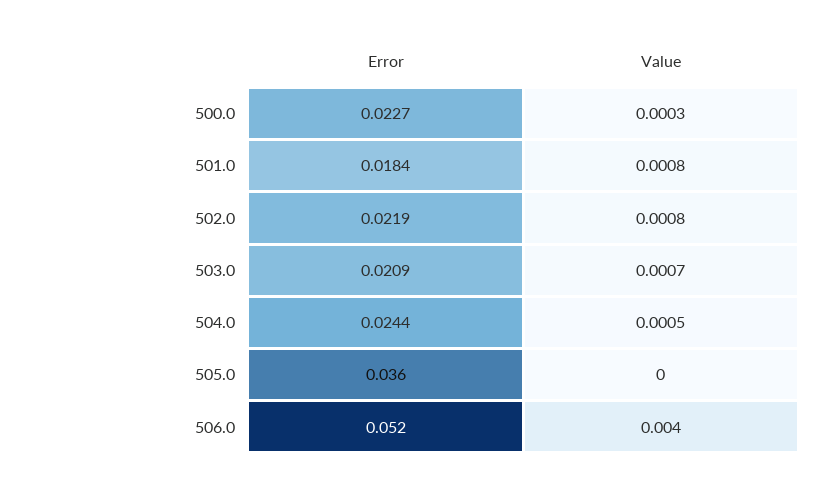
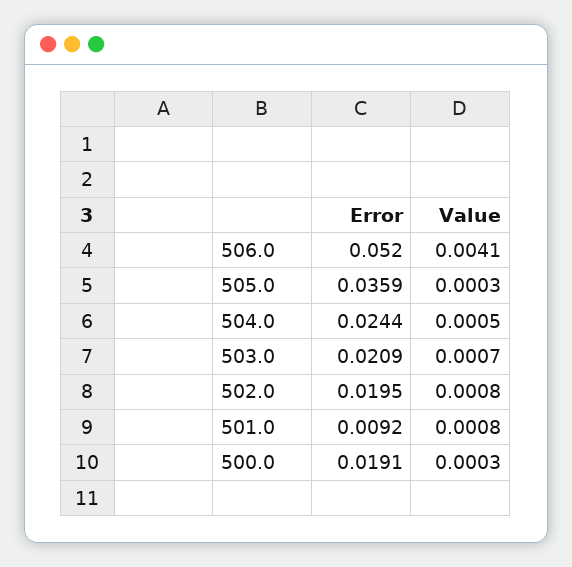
Error, 500.0: 0.0227 -> 0.0191
Error, 501.0: 0.0184 -> 0.0092
Error, 502.0: 0.0219 -> 0.0195

